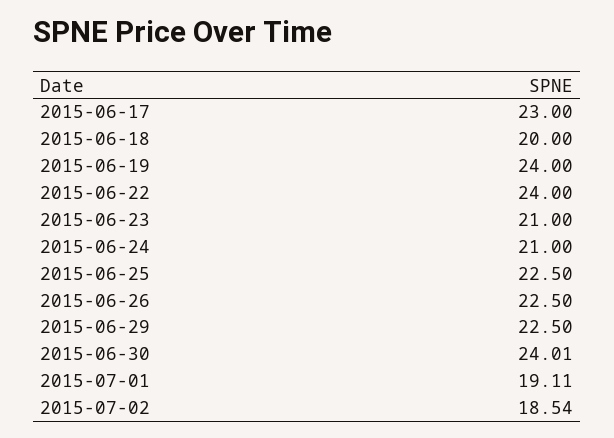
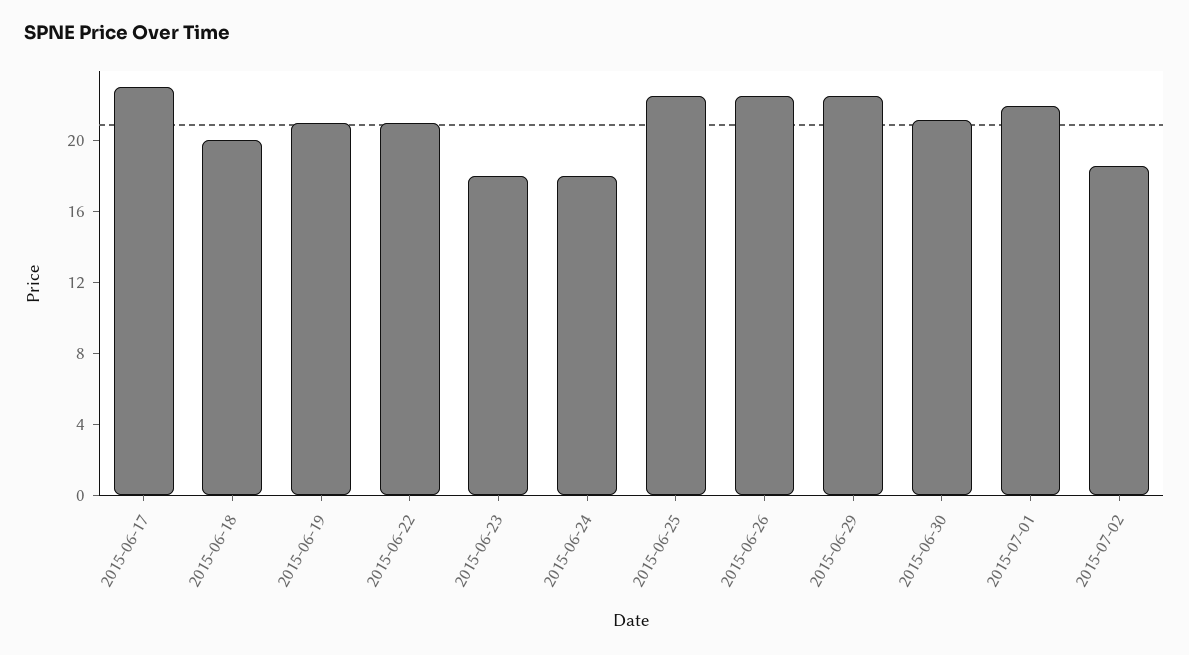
2015-06-19: 24 -> 21
2015-06-22: 24 -> 21
2015-06-23: 21 -> 18
2015-06-24: 21 -> 18
2015-06-30: 24.01 -> 21
2015-07-01: 19.11 -> 22

